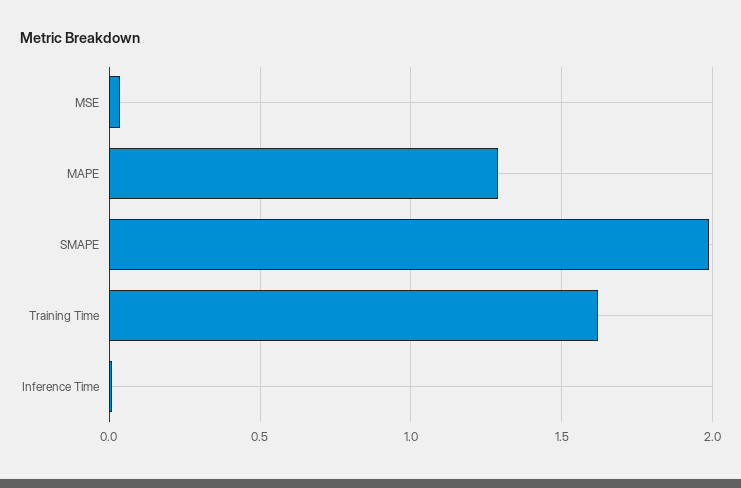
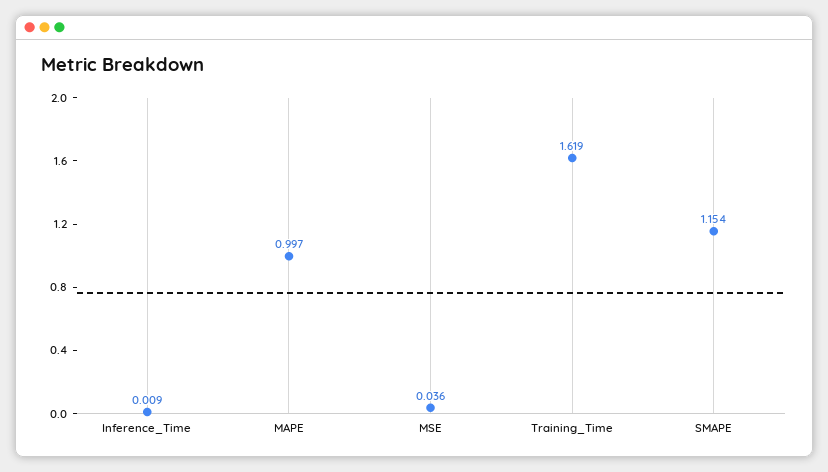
MAPE: 1.3 -> 0.997
SMAPE: 2 -> 1.154

